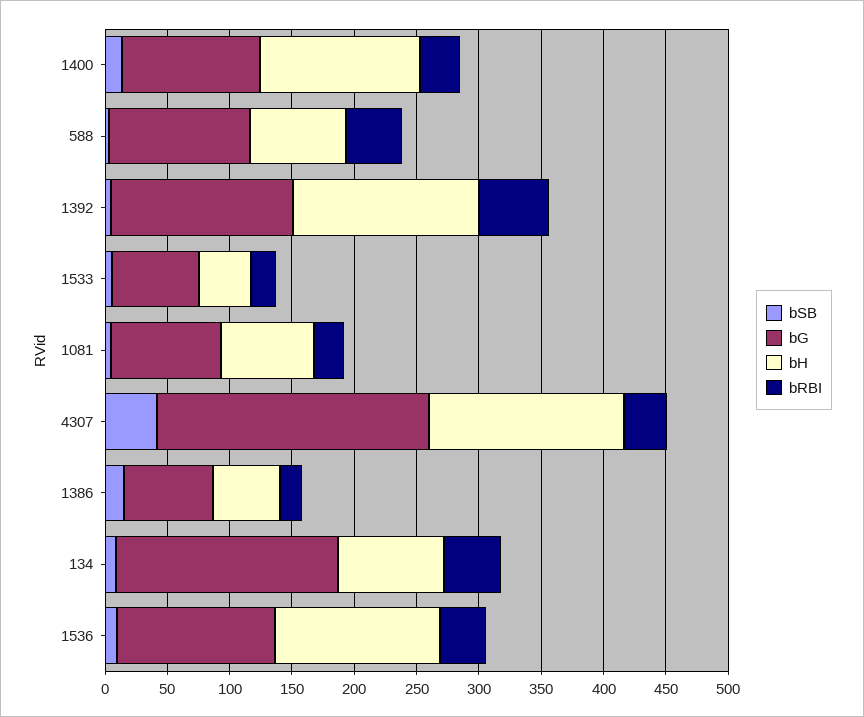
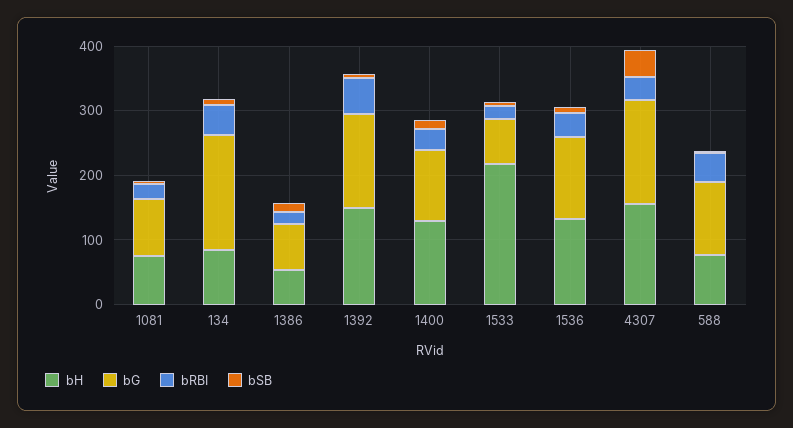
bH, 1533: 40 -> 220
bG, 4307: 220 -> 160

